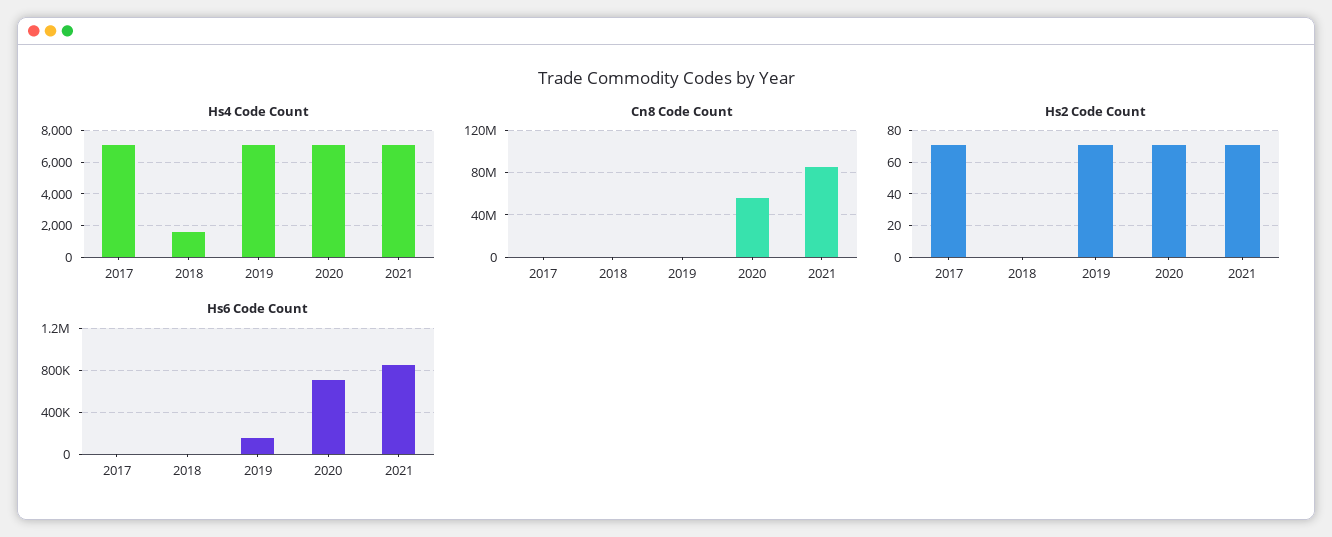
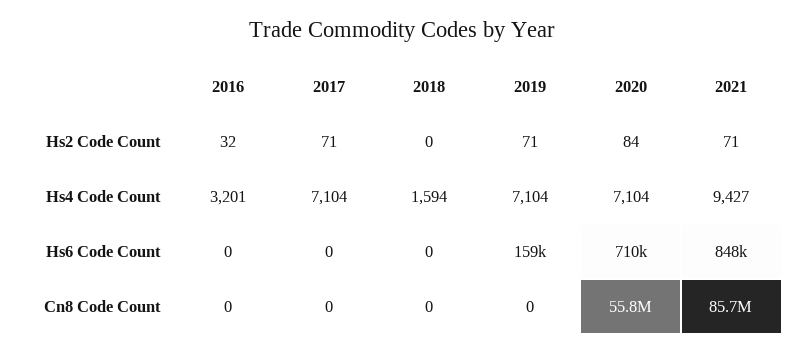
Hs4 Code Count, 2021: 7000 -> 9427
Hs2 Code Count, 2020: 70 -> 84
Hs2 Code Count, 2016: none -> 32
Hs4 Code Count, 2016: none -> 3201
Hs6 Code Count, 2016: none -> 0
Cn8 Code Count, 2016: none -> 0

